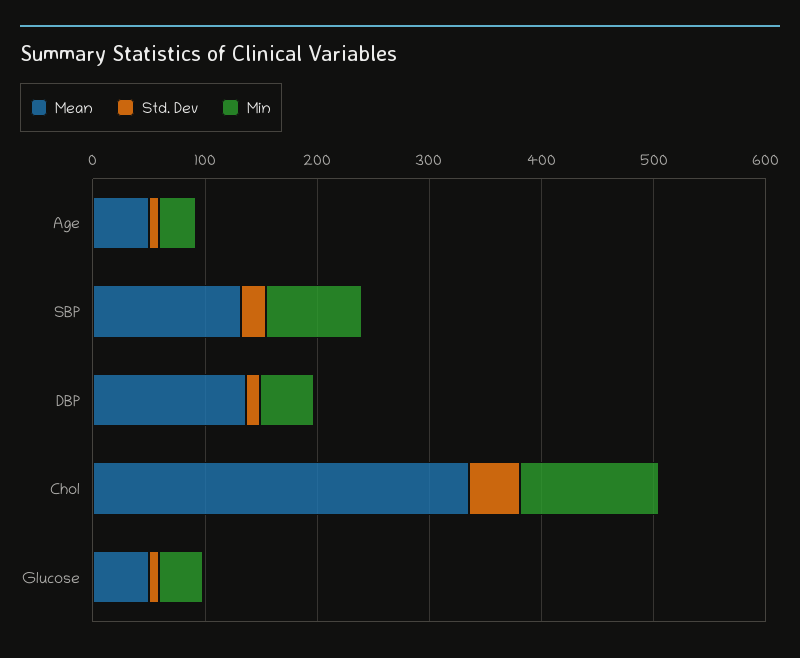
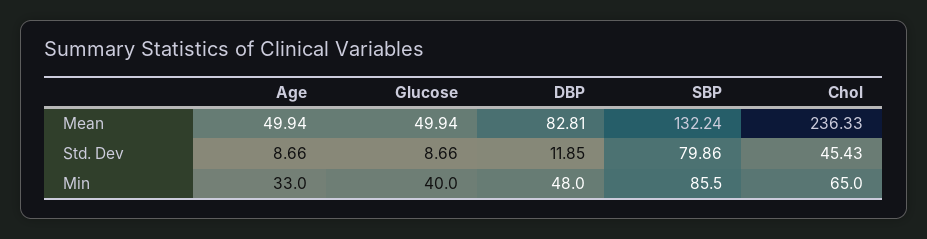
Std. Dev, SBP: 20 -> 79.86
Mean, DBP: 140 -> 82.81
Mean, Chol: 340 -> 236.33
Min, Chol: 120 -> 65

